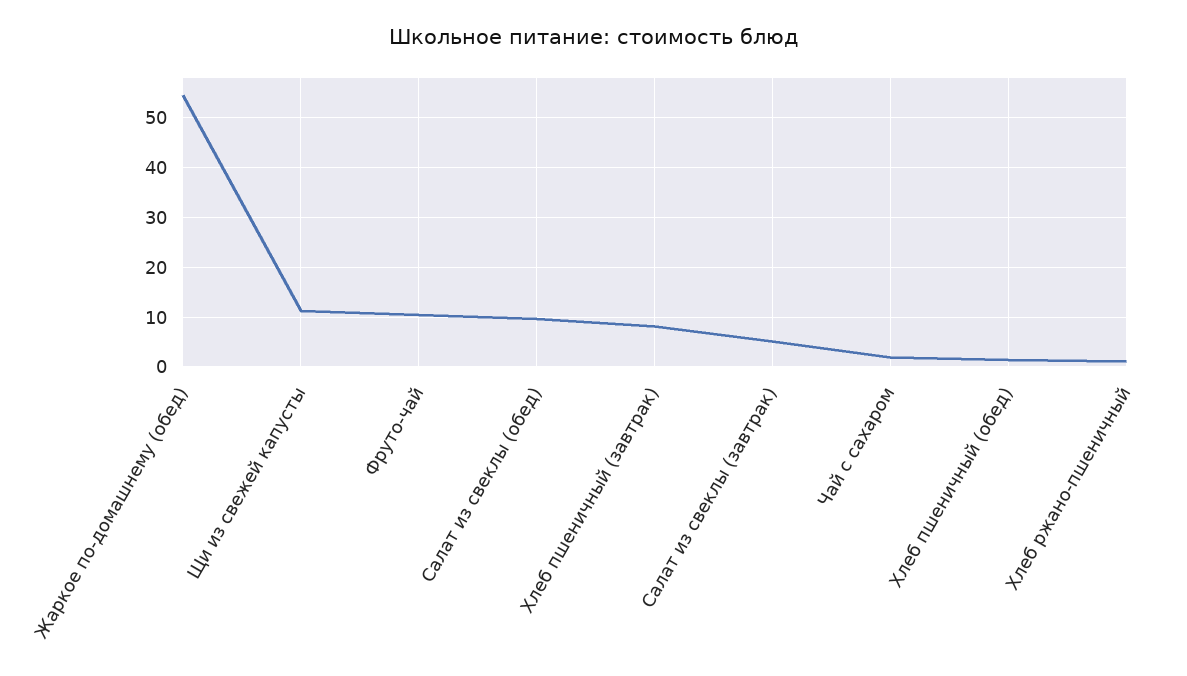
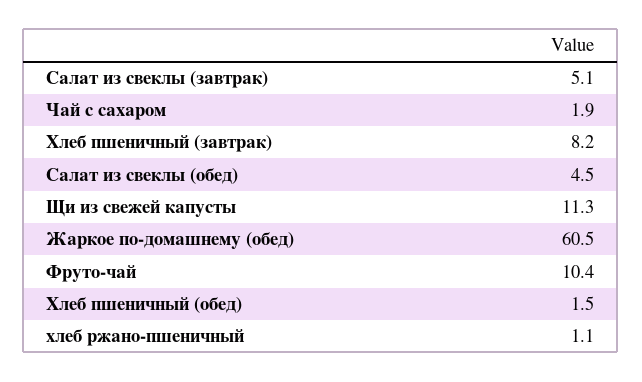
Жаркое по-домашнему (обед): 54 -> 60.5
Салат из свеклы (обед): 10 -> 4.5

